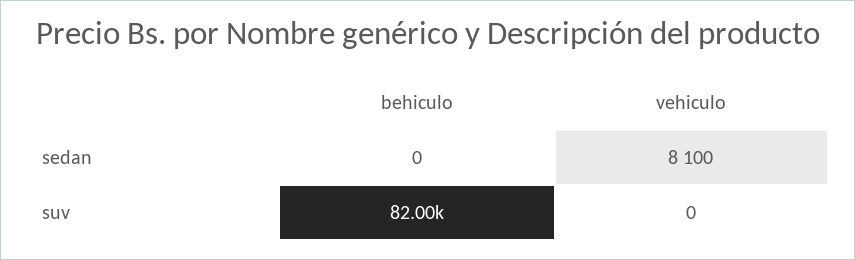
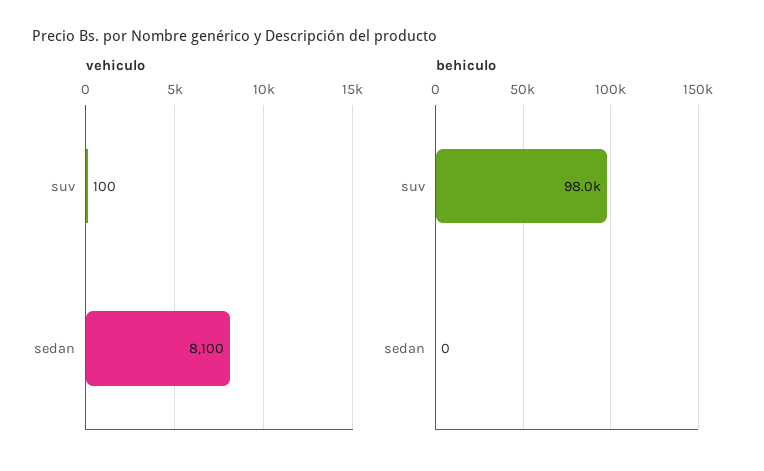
behiculo, suv: 82000 -> 98000
vehiculo, suv: 0 -> 100

